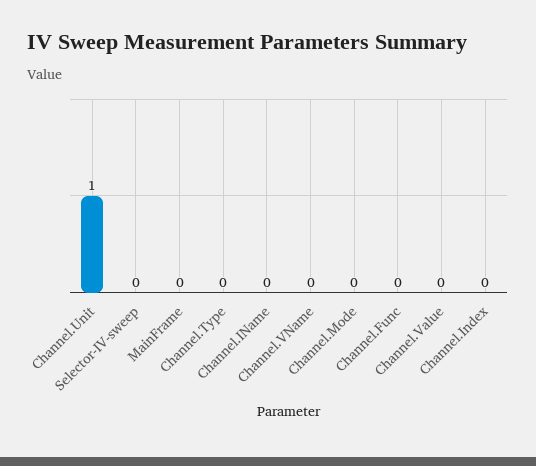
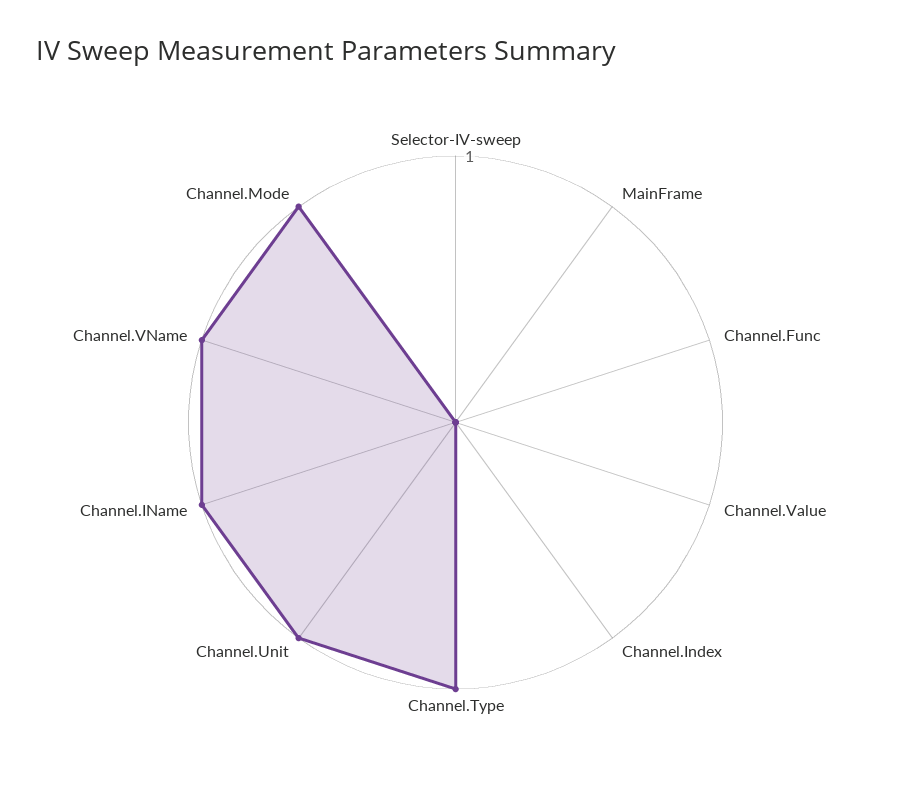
Channel.Type: 0 -> 1
Channel.IName: 0 -> 1
Channel.VName: 0 -> 1
Channel.Mode: 0 -> 1

